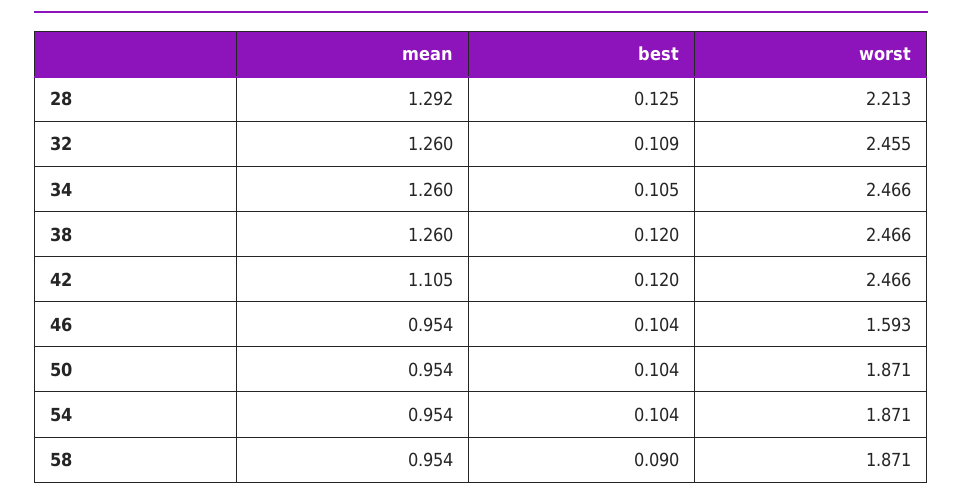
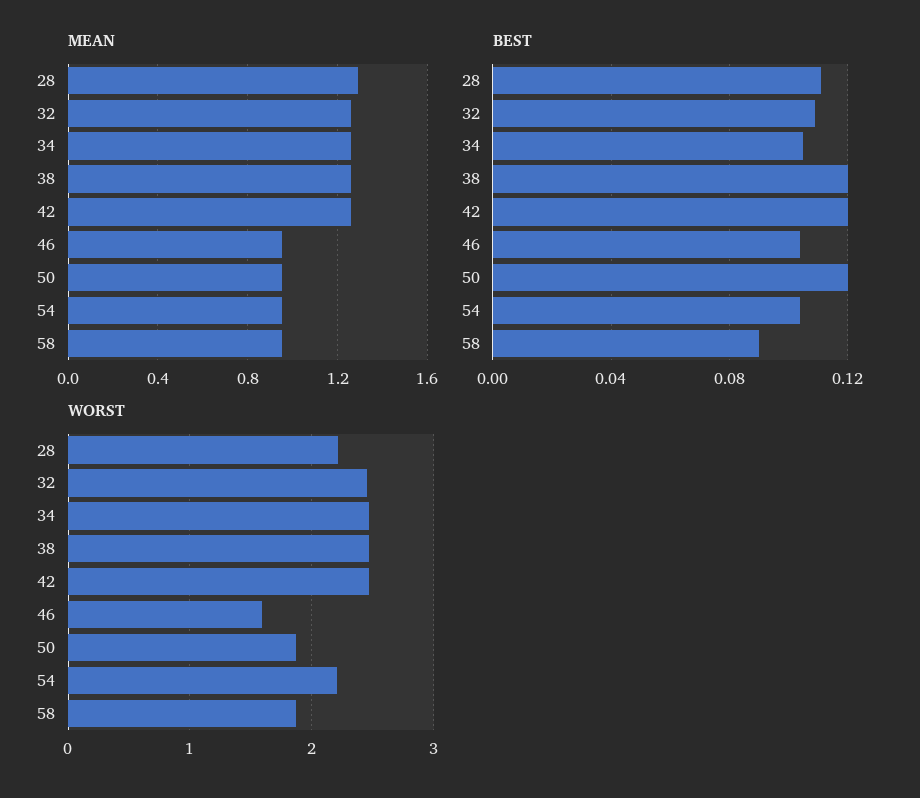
best, 28: 0.125 -> 0.11
mean, 42: 1.105 -> 1.25
best, 50: 0.104 -> 0.12
worst, 54: 1.871 -> 2.2

